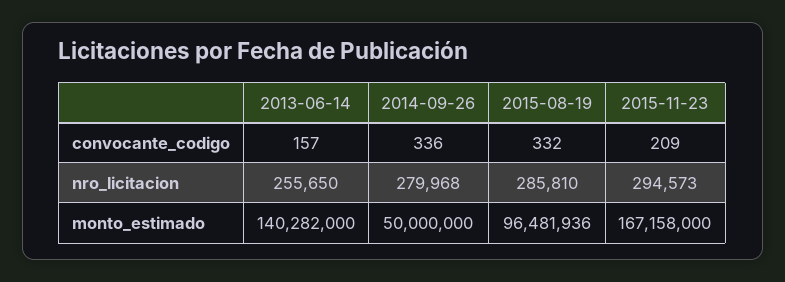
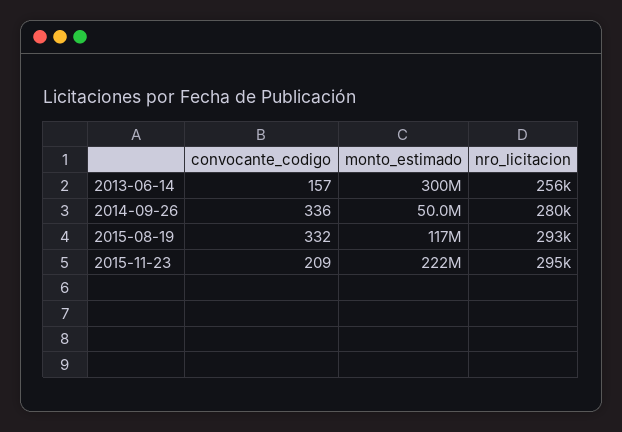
2015-08-19, nro_licitacion: 285810 -> 293000
2013-06-14, monto_estimado: 140282000 -> 300000000
2015-08-19, monto_estimado: 96481936 -> 117000000
2015-11-23, monto_estimado: 167158000 -> 222000000

